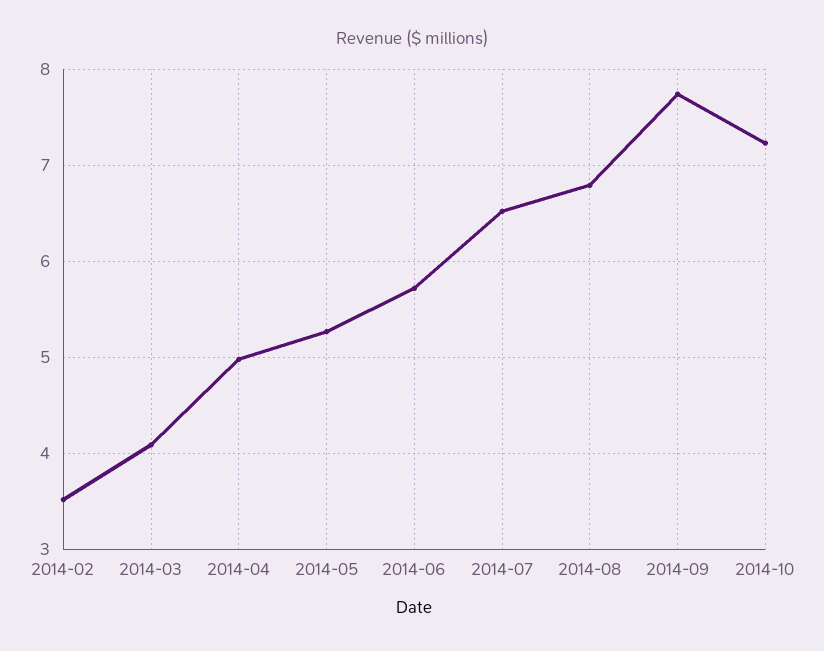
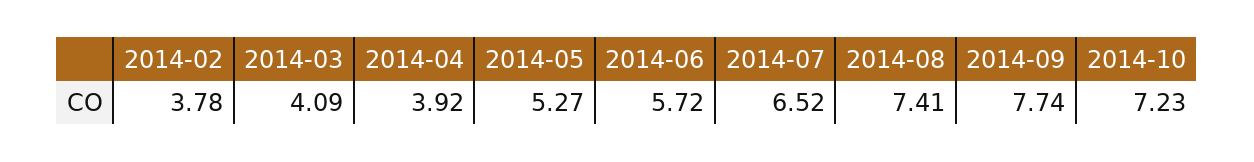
2014-02: 3.5 -> 3.78
2014-04: 5 -> 3.92
2014-08: 6.8 -> 7.41

